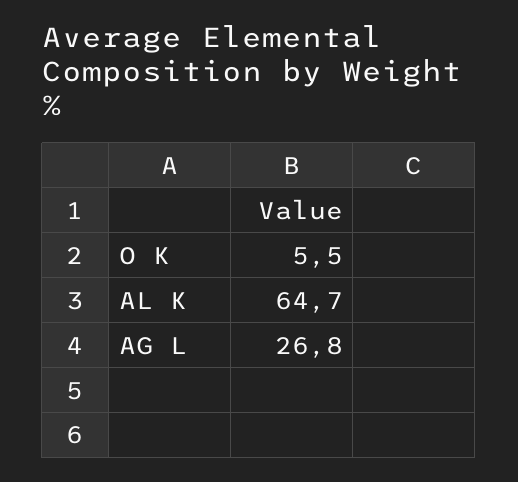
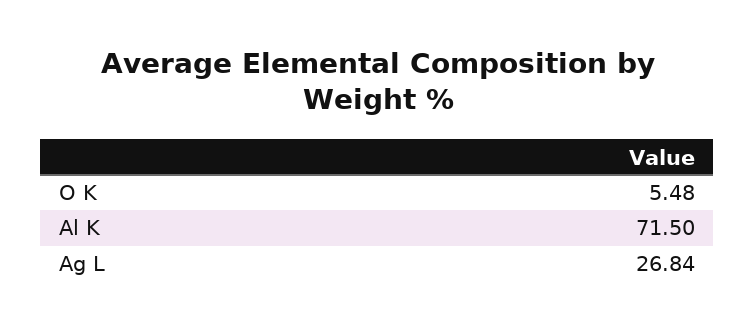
AL K: 64.7 -> 71.5

